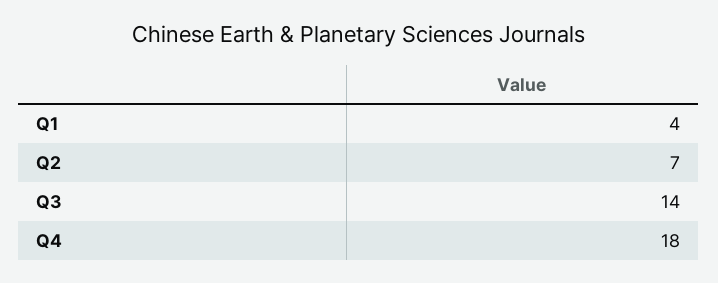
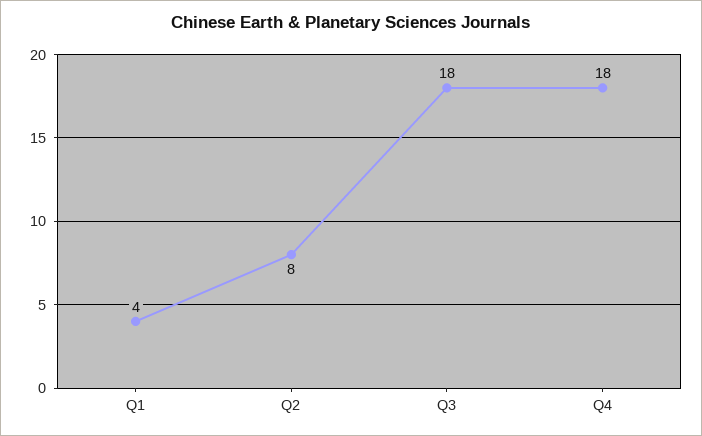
Q2: 7 -> 8
Q3: 14 -> 18

